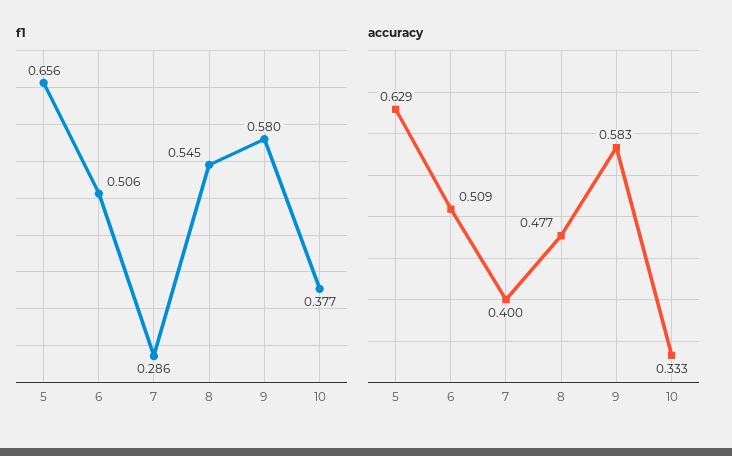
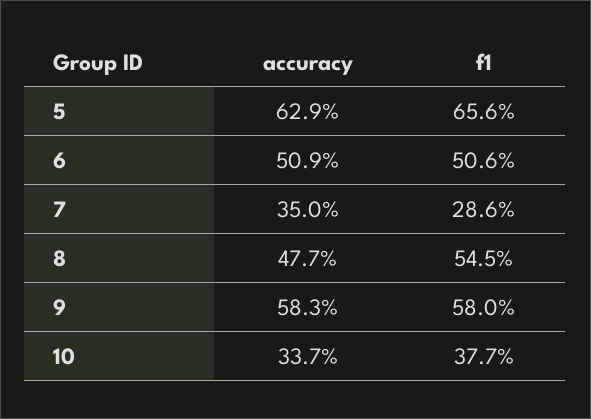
accuracy, 7: 0.4 -> 0.35
accuracy, 10: 0.333 -> 0.337

